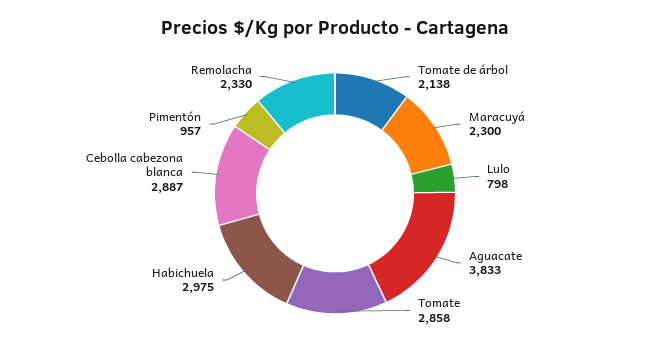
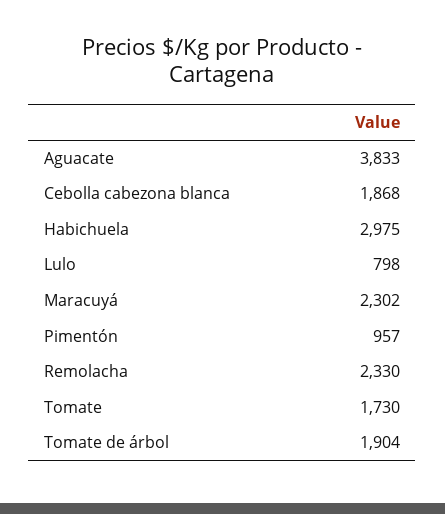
Tomate de árbol: 2138 -> 1904
Maracuyá: 2300 -> 2302
Tomate: 2858 -> 1730
Cebolla cabezona blanca: 2887 -> 1868

